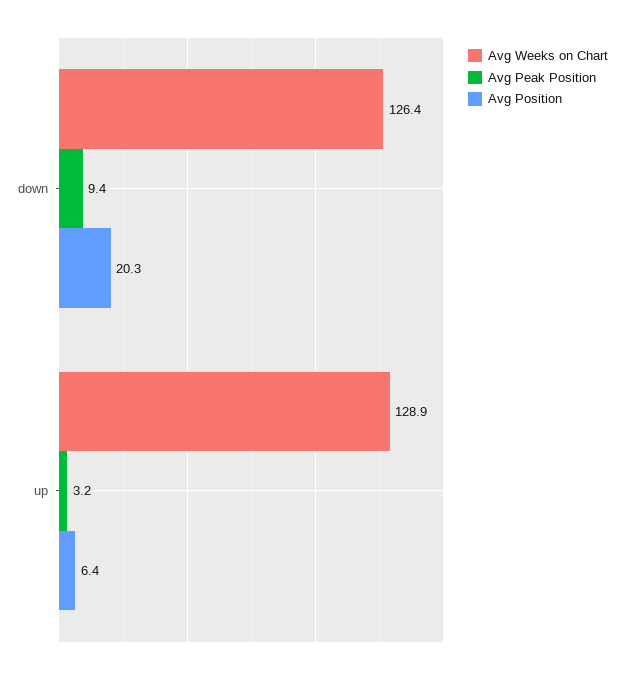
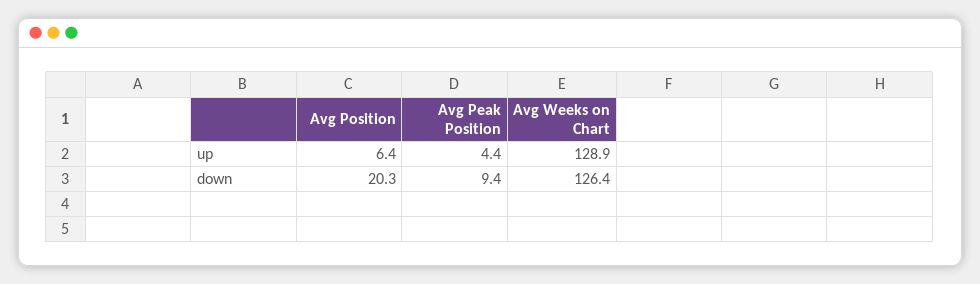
Avg Peak Position, up: 3.2 -> 4.4

